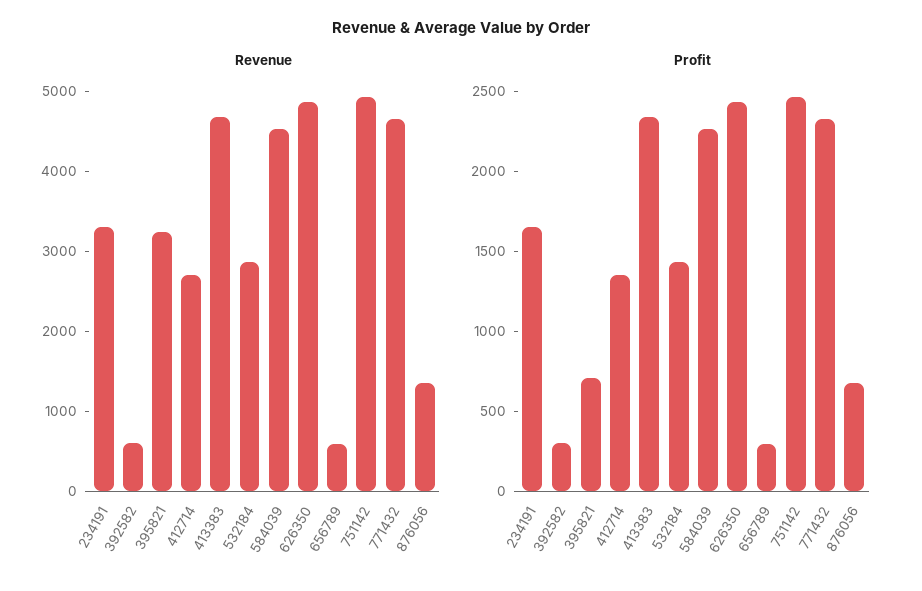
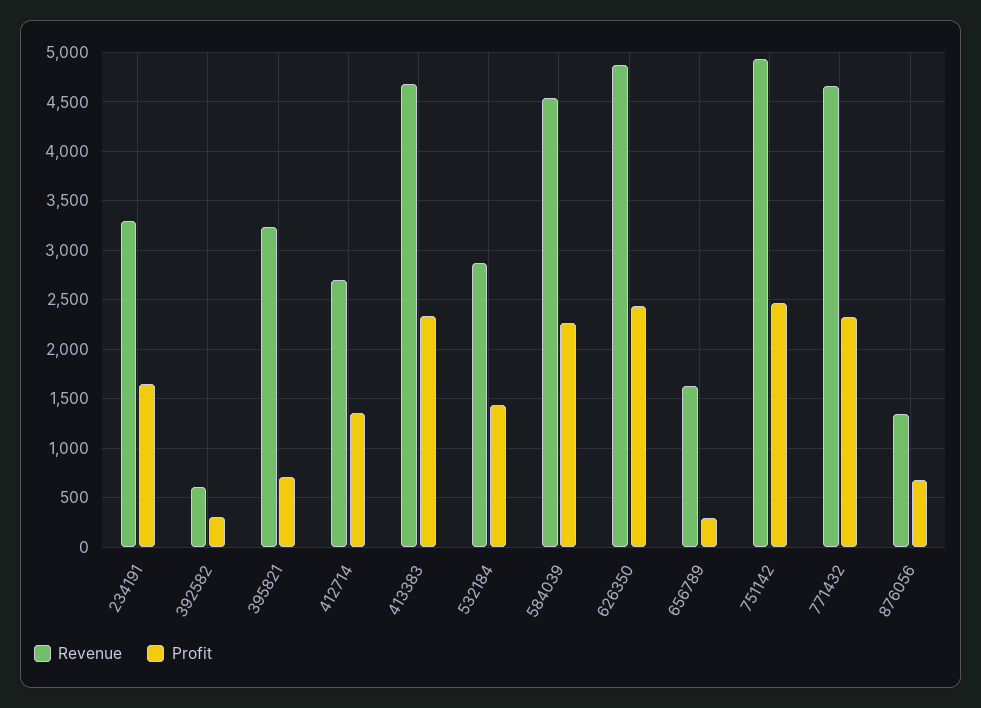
Revenue, 656789: 600 -> 1600

